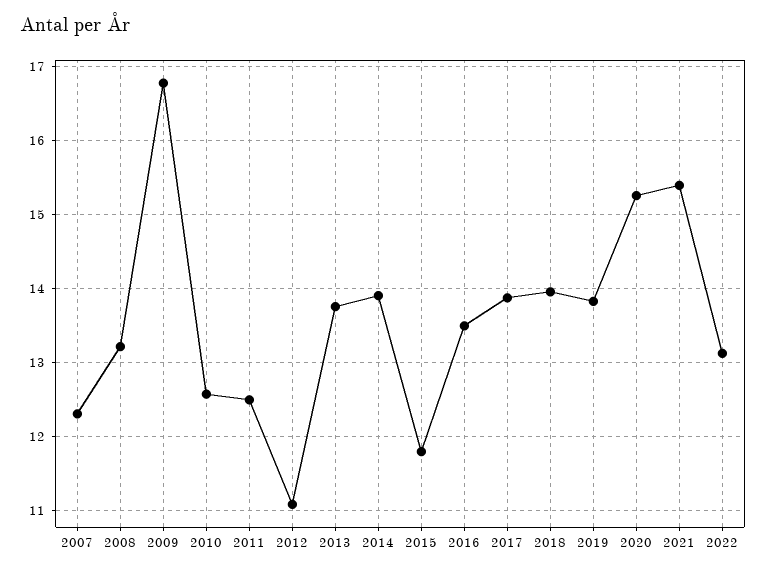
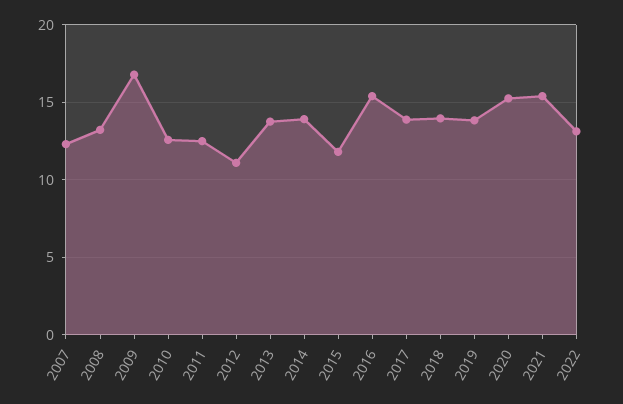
2016: 13.5 -> 15.5

